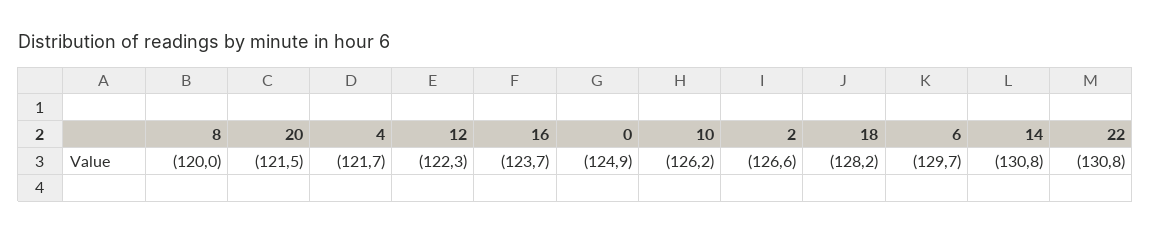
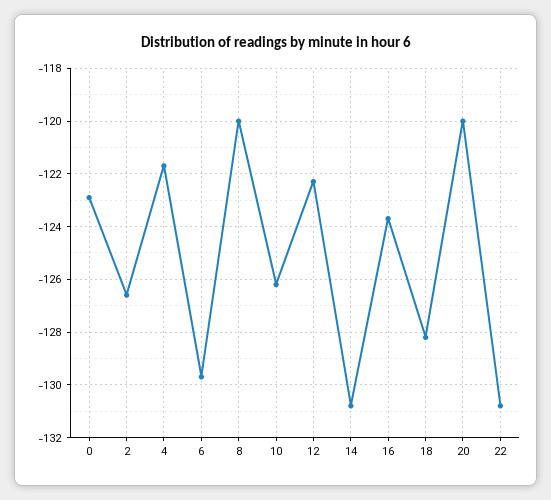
20: -121.5 -> -120
0: -124.9 -> -123

